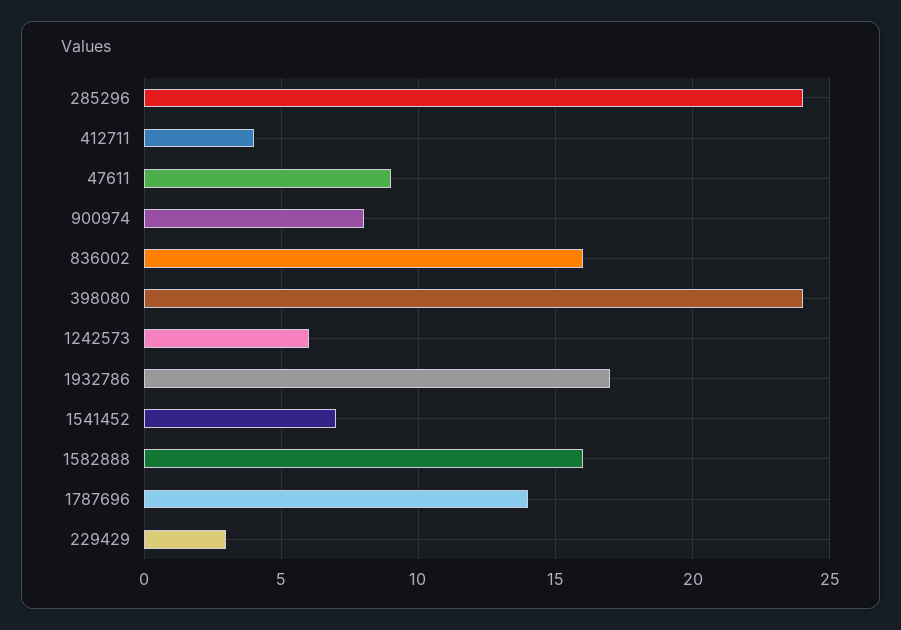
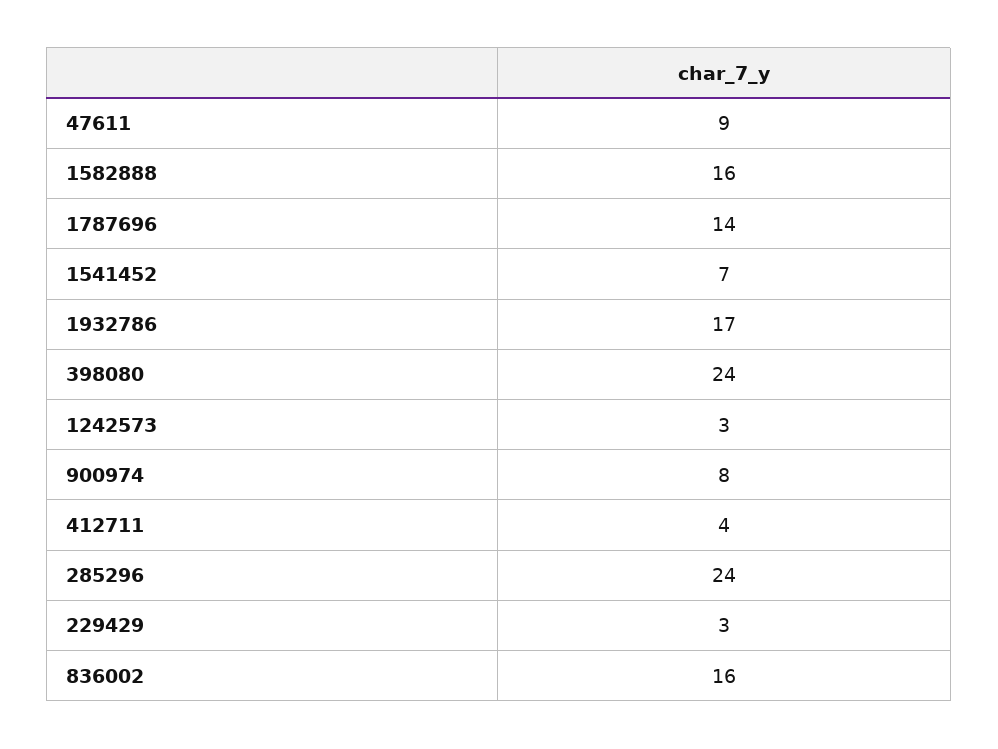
1242573: 6 -> 3

